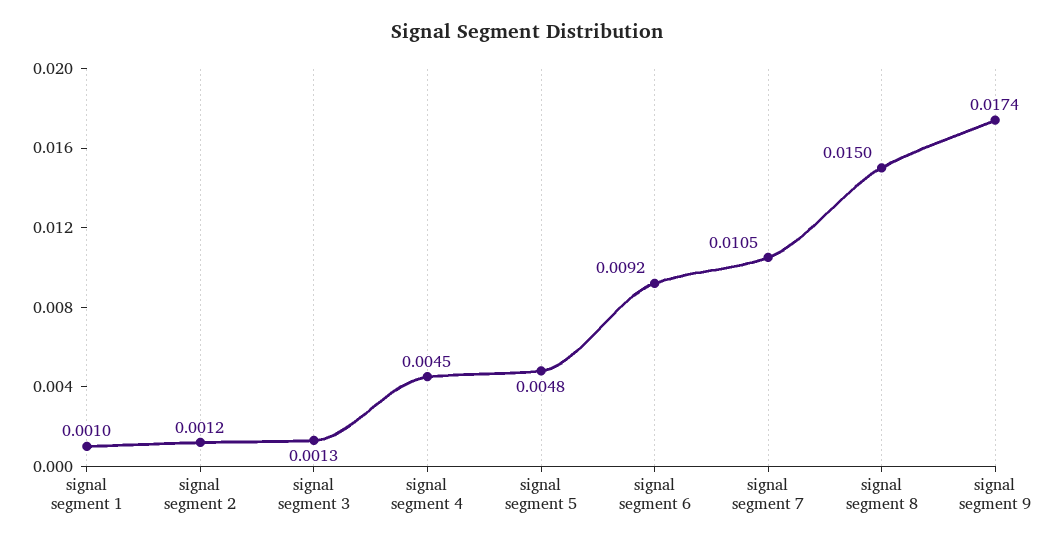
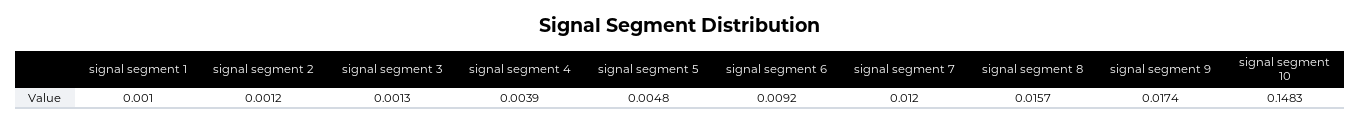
signal segment 4: 0.0045 -> 0.0039
signal segment 7: 0.0105 -> 0.012
signal segment 8: 0.015 -> 0.0157
signal segment 10: none -> 0.1483

